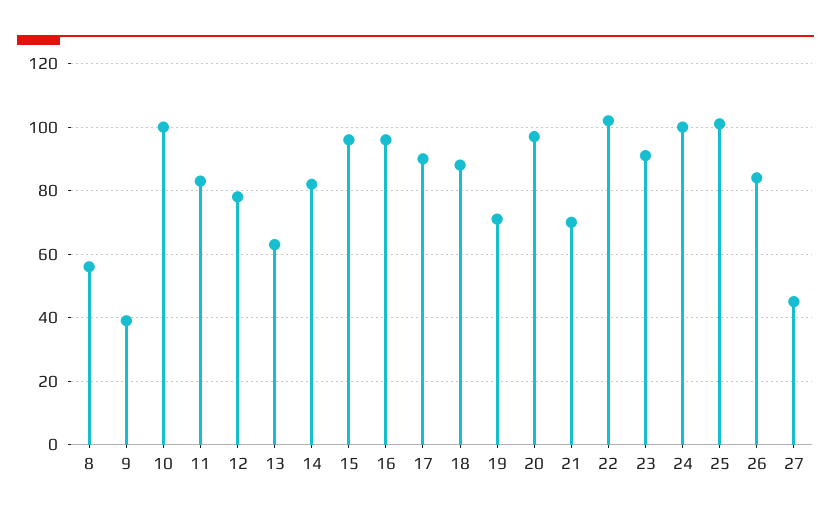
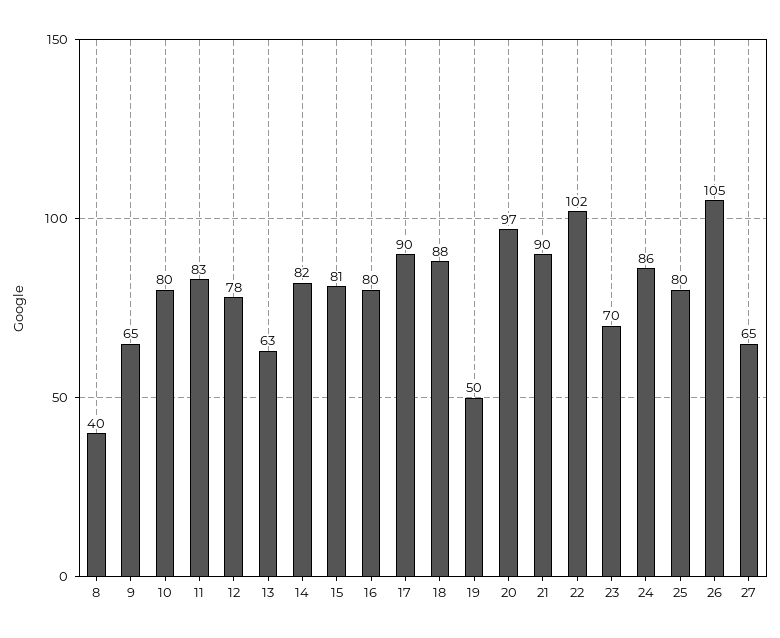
8: 55 -> 40
9: 40 -> 65
10: 100 -> 80
15: 95 -> 81
16: 95 -> 80
19: 70 -> 50
21: 70 -> 90
23: 90 -> 70
24: 100 -> 86
25: 100 -> 80
26: 85 -> 105
27: 45 -> 65

